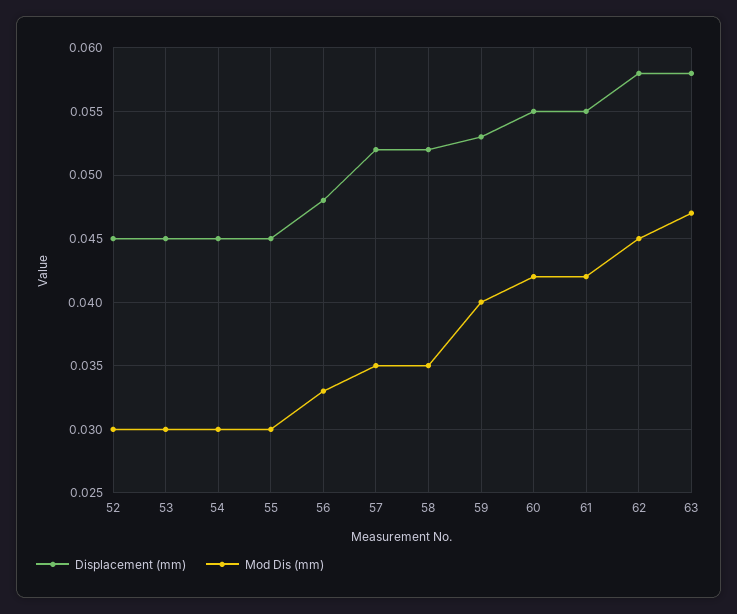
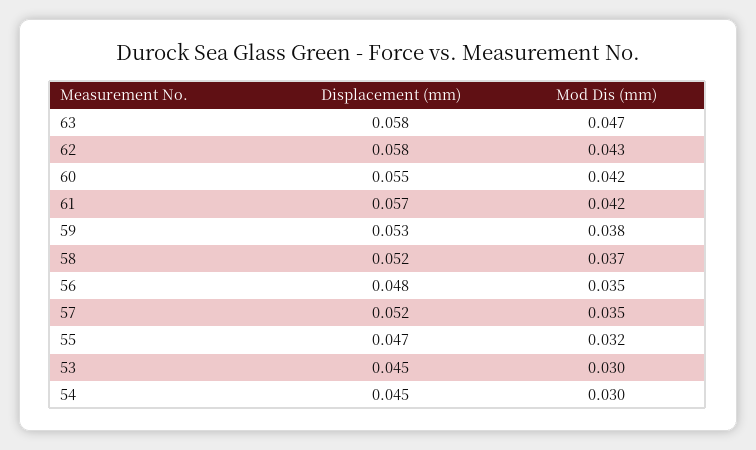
Displacement (mm), 52: 0.045 -> none
Mod Dis (mm), 52: 0.03 -> none
Displacement (mm), 55: 0.045 -> 0.047
Mod Dis (mm), 55: 0.03 -> 0.032
Mod Dis (mm), 56: 0.033 -> 0.035
Mod Dis (mm), 58: 0.035 -> 0.037
Mod Dis (mm), 59: 0.04 -> 0.038
Displacement (mm), 61: 0.055 -> 0.057
Mod Dis (mm), 62: 0.045 -> 0.043

